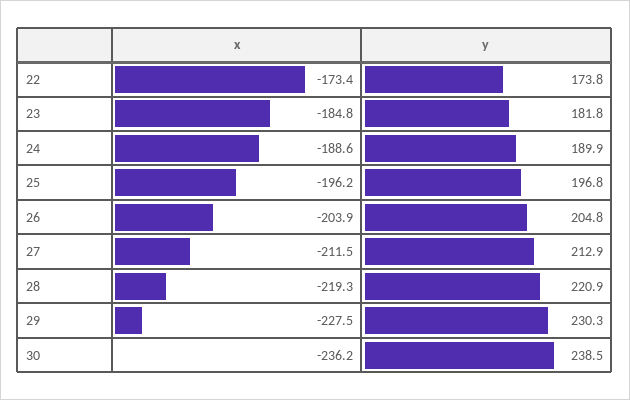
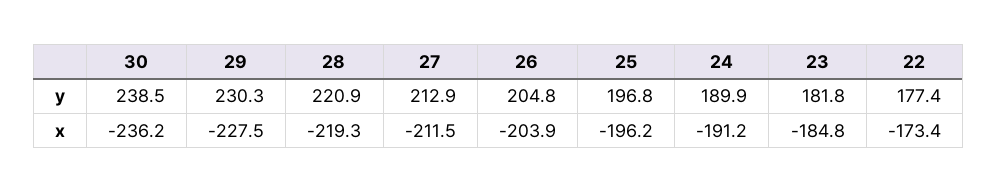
y, 22: 173.8 -> 177.4
x, 24: -188.6 -> -191.2

